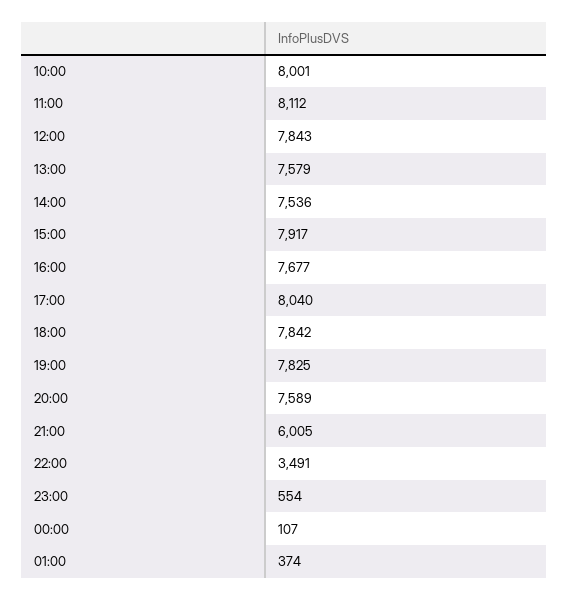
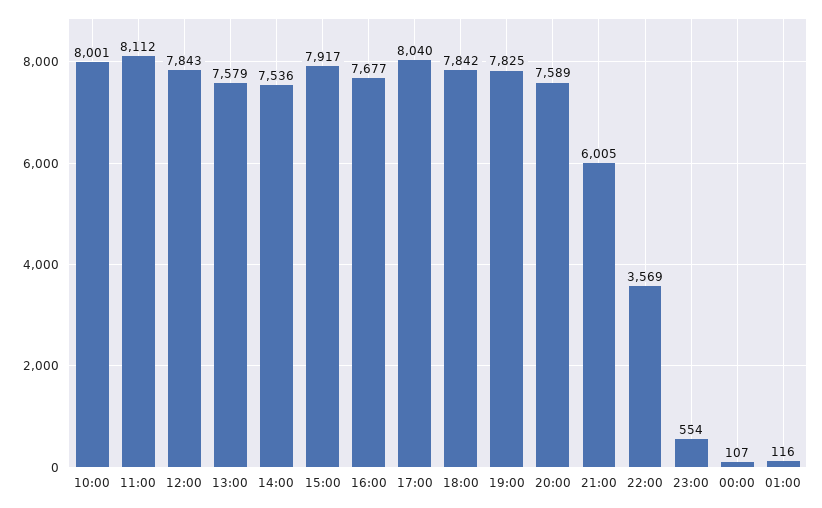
22:00: 3491 -> 3569
01:00: 374 -> 116

